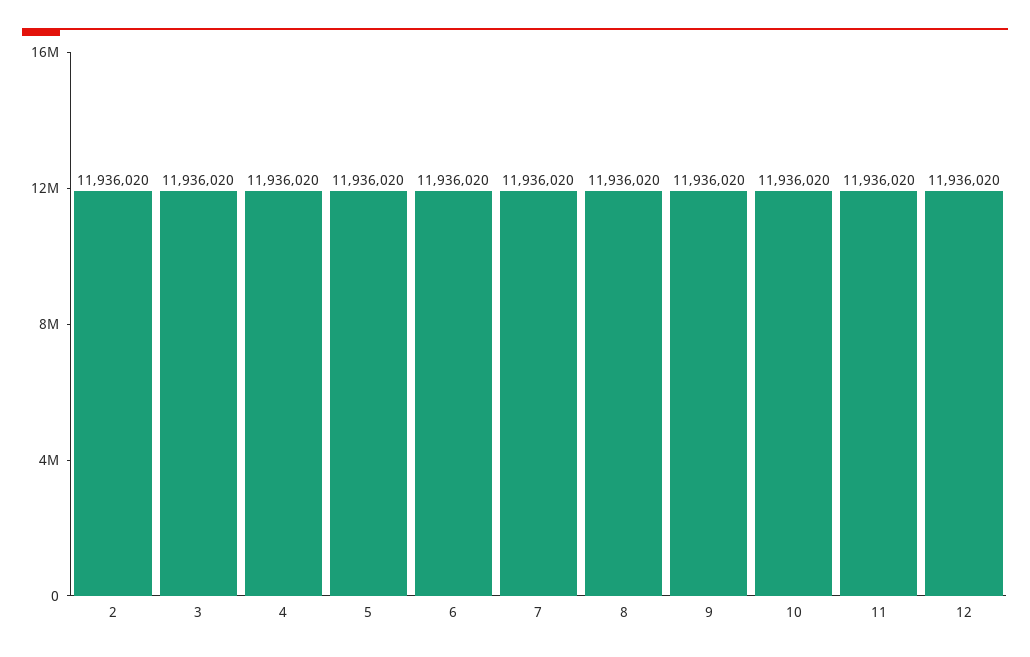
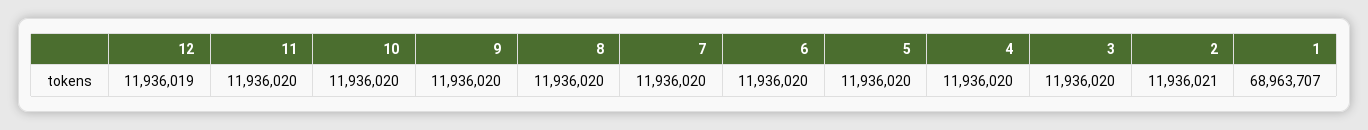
2: 11936020 -> 11936021
12: 11936020 -> 11936019
1: none -> 68963707

